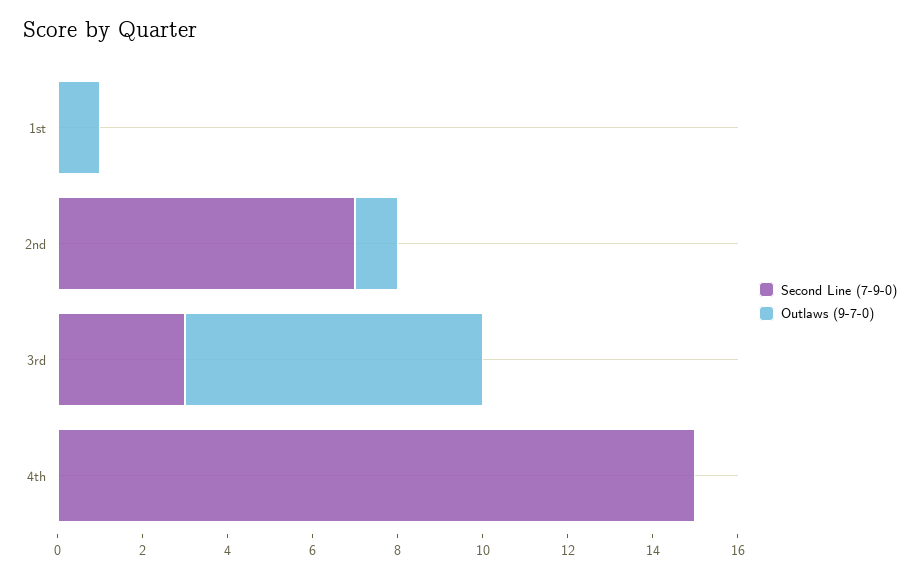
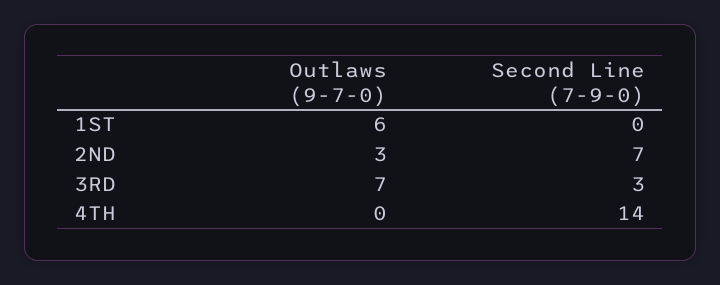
Outlaws (9-7-0), 1st: 1 -> 6
Outlaws (9-7-0), 2nd: 1 -> 3
Second Line (7-9-0), 4th: 15 -> 14

